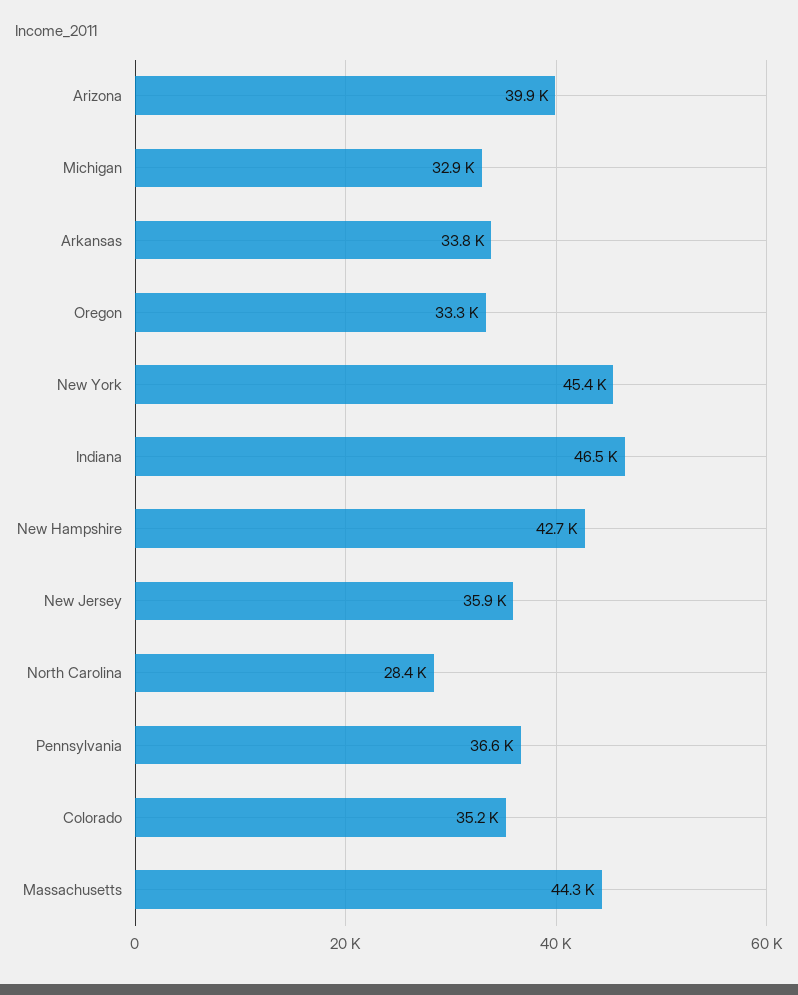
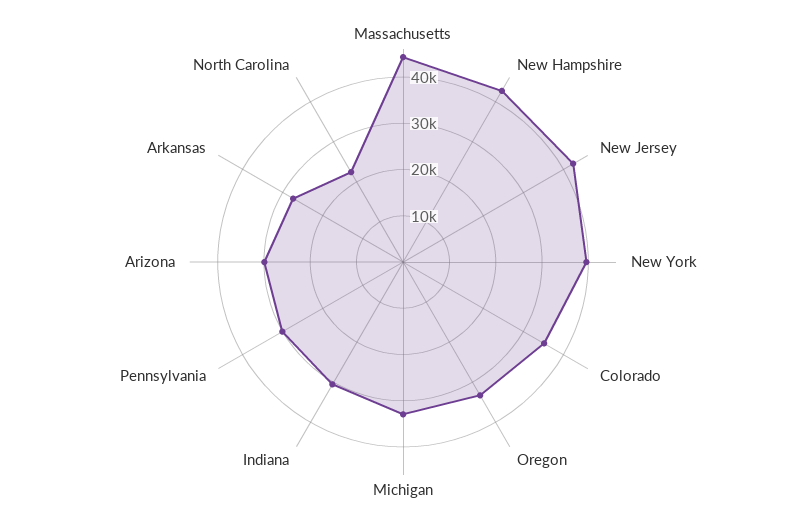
Arizona: 39900 -> 30000
Arkansas: 33800 -> 28000
New York: 45400 -> 40000
Indiana: 46500 -> 30000
New Jersey: 35900 -> 42000
North Carolina: 28400 -> 22000
Pennsylvania: 36600 -> 30000

